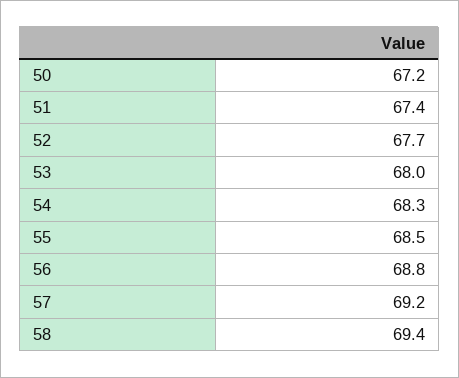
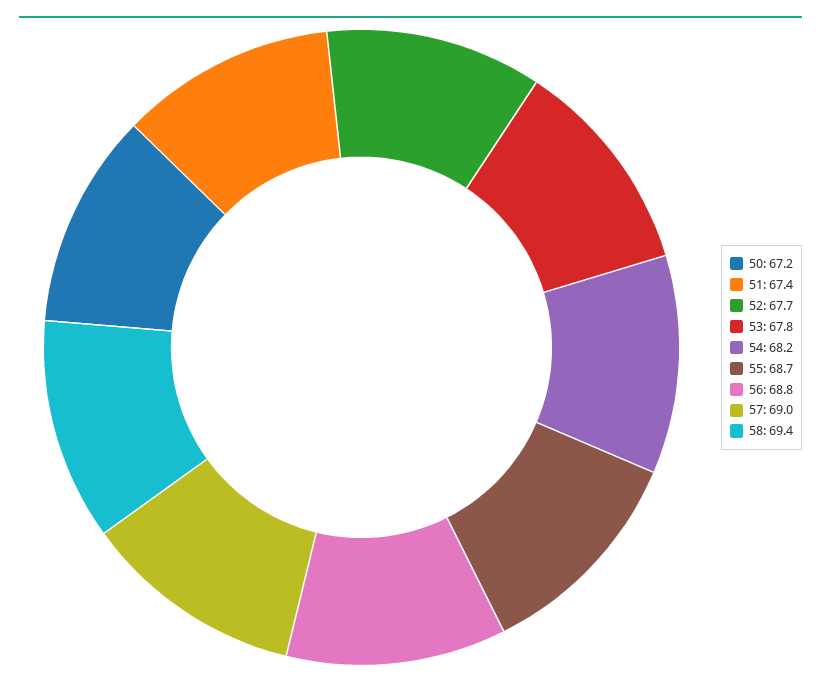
53: 68 -> 67.8
54: 68.3 -> 68.2
55: 68.5 -> 68.7
57: 69.2 -> 69

